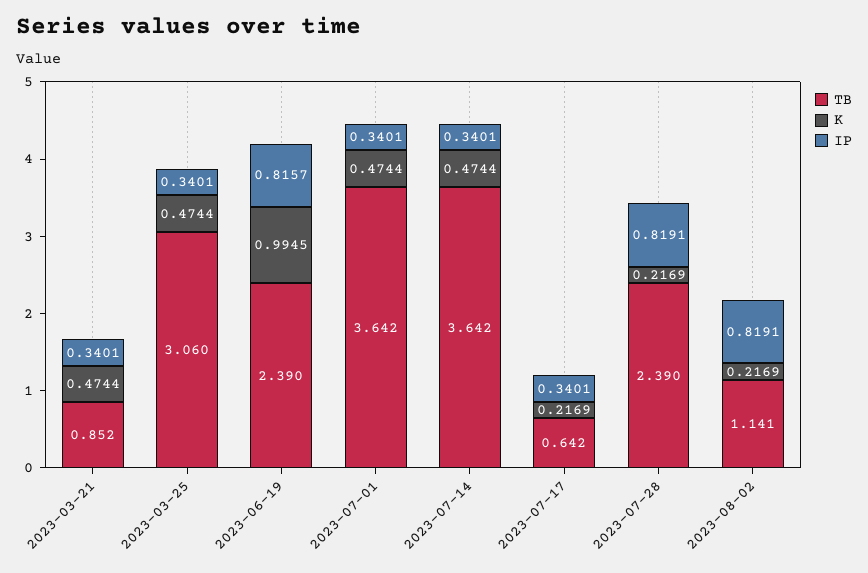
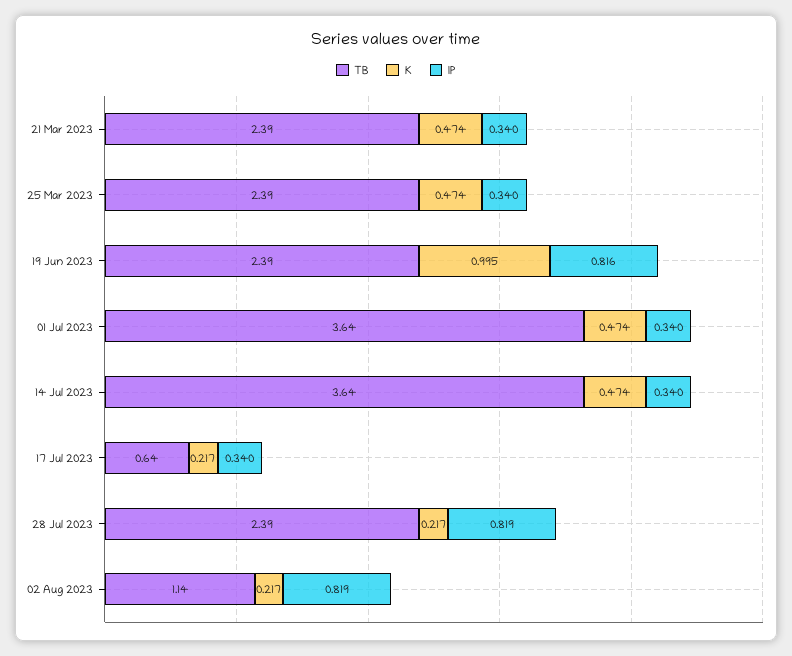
TB, 2023-03-21: 0.852 -> 2.39
TB, 2023-03-25: 3.06 -> 2.39

